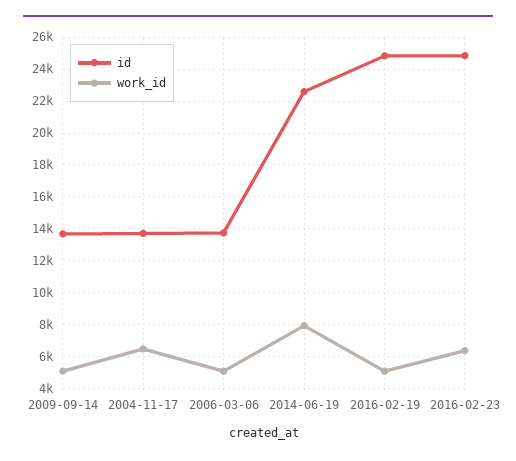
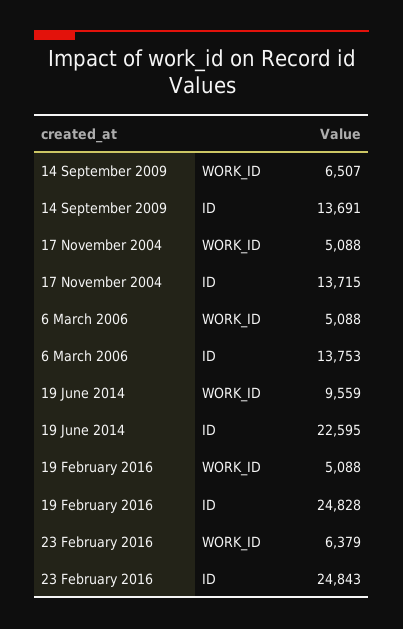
work_id, 2009-09-14: 5000 -> 6507
work_id, 2004-11-17: 6500 -> 5088
work_id, 2014-06-19: 8000 -> 9559

